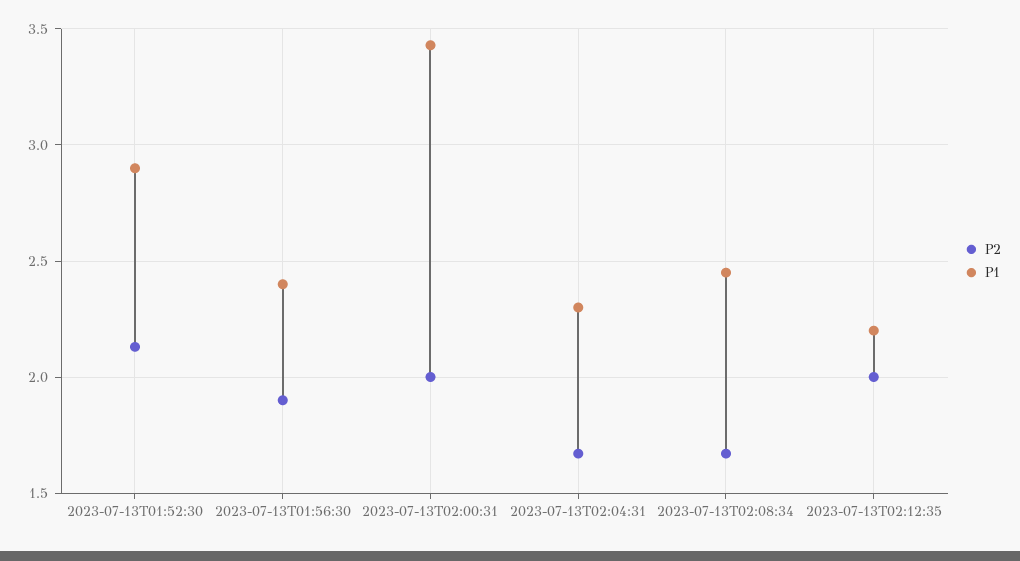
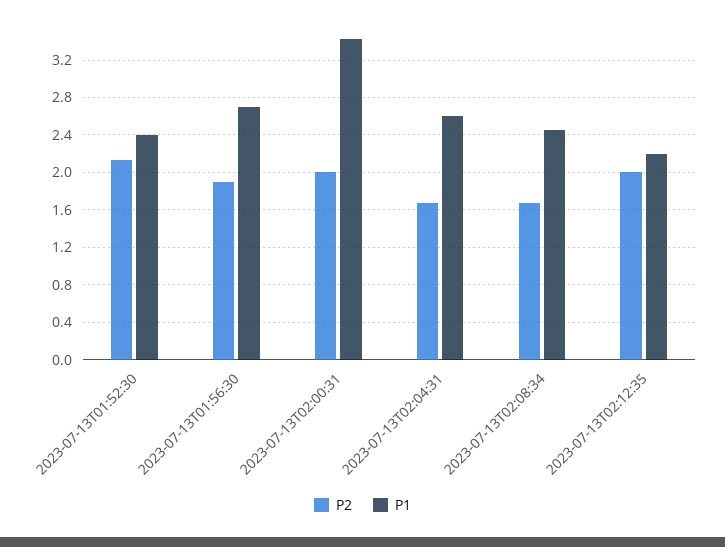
P1, 2023-07-13T01:52:30: 2.9 -> 2.4
P1, 2023-07-13T01:56:30: 2.4 -> 2.7
P1, 2023-07-13T02:04:31: 2.3 -> 2.6

